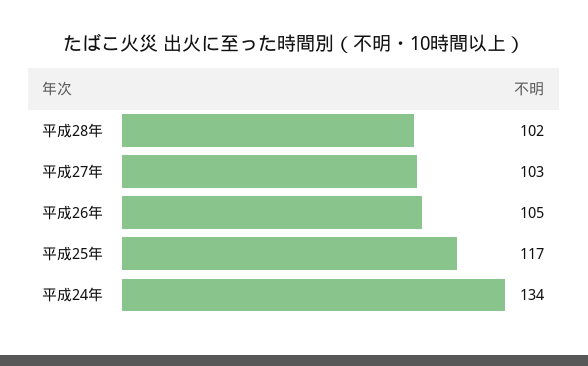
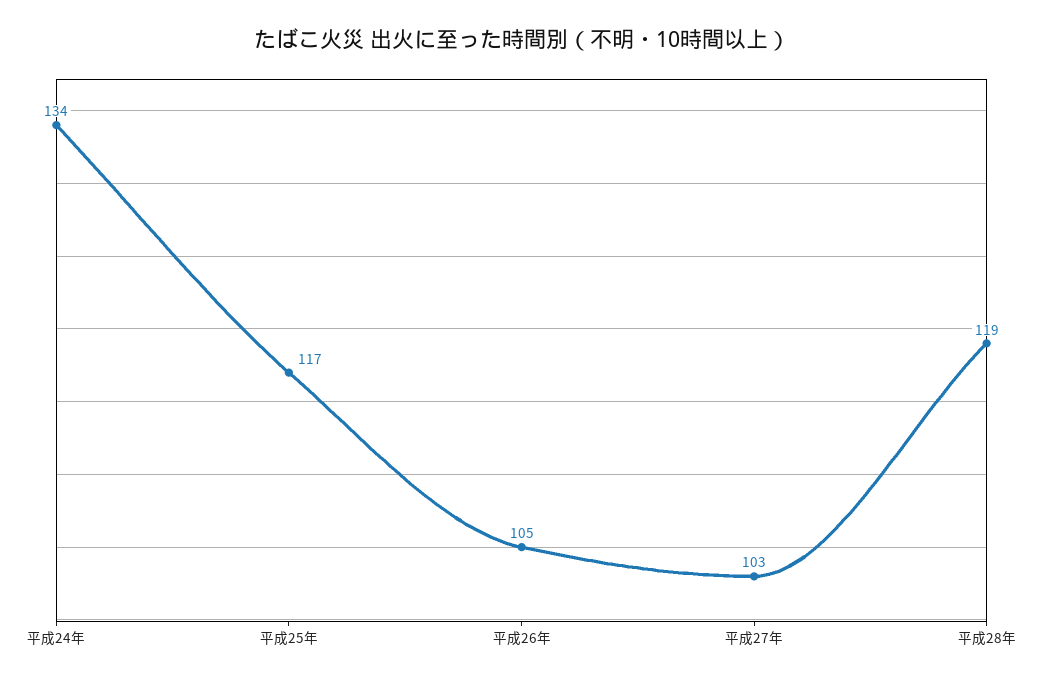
平成28年: 102 -> 119

